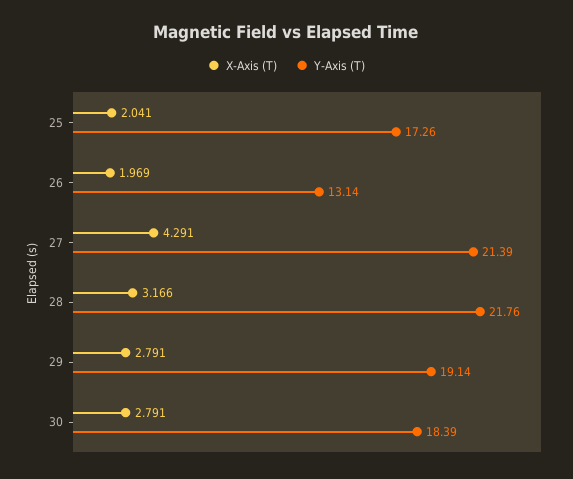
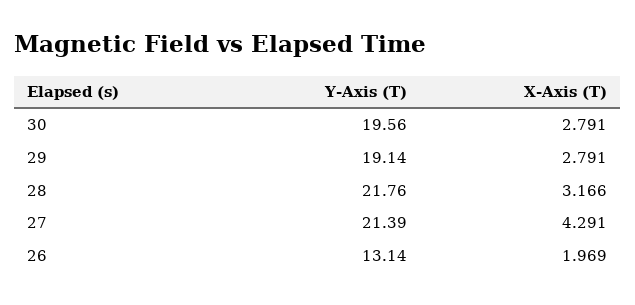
X-Axis (T), 25: 2.041 -> none
Y-Axis (T), 25: 17.26 -> none
Y-Axis (T), 30: 18.39 -> 19.56

